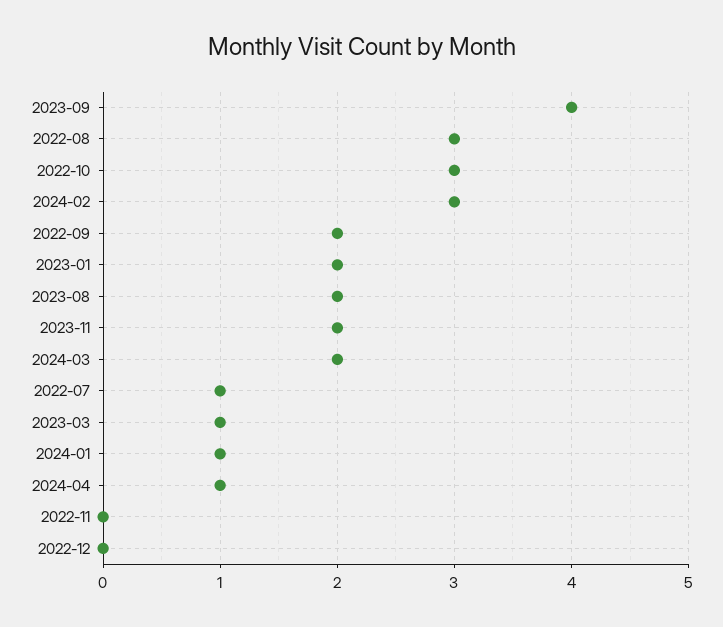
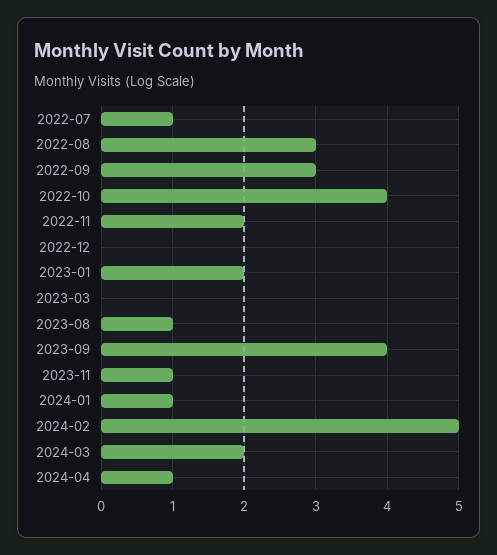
2022-10: 3 -> 4
2024-02: 3 -> 5
2022-09: 2 -> 3
2023-08: 2 -> 1
2023-11: 2 -> 1
2023-03: 1 -> 0
2022-11: 0 -> 2

